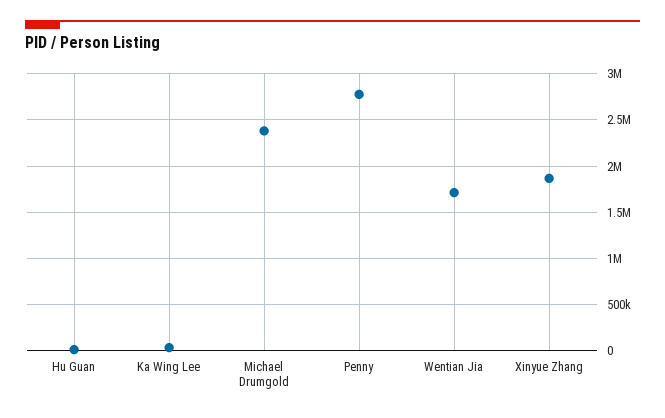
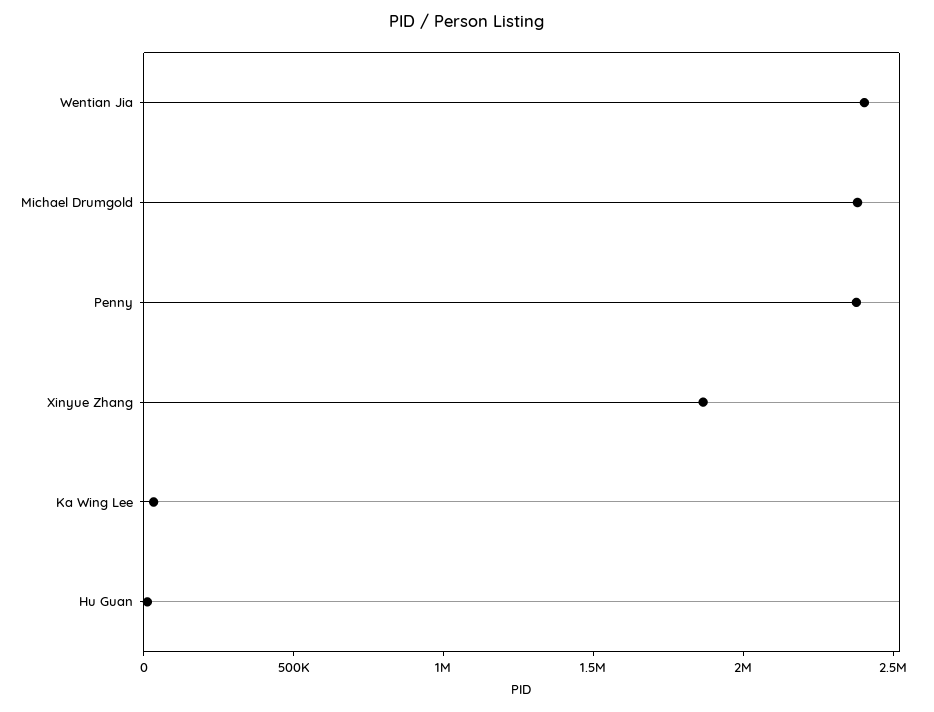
Penny: 2800000 -> 2400000
Wentian Jia: 1700000 -> 2400000

